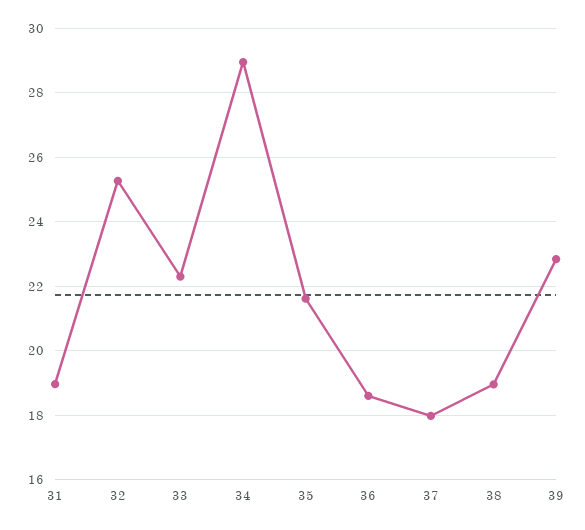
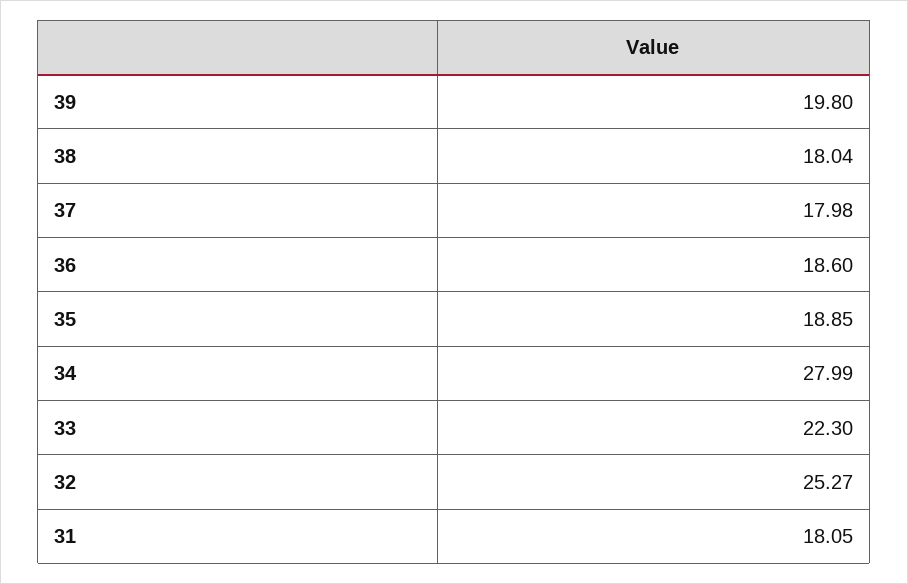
31: 19 -> 18.05
34: 29 -> 27.99
35: 21.6 -> 18.85
38: 19 -> 18.04
39: 22.8 -> 19.8

